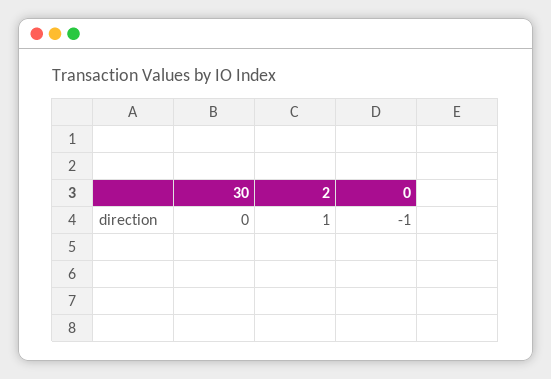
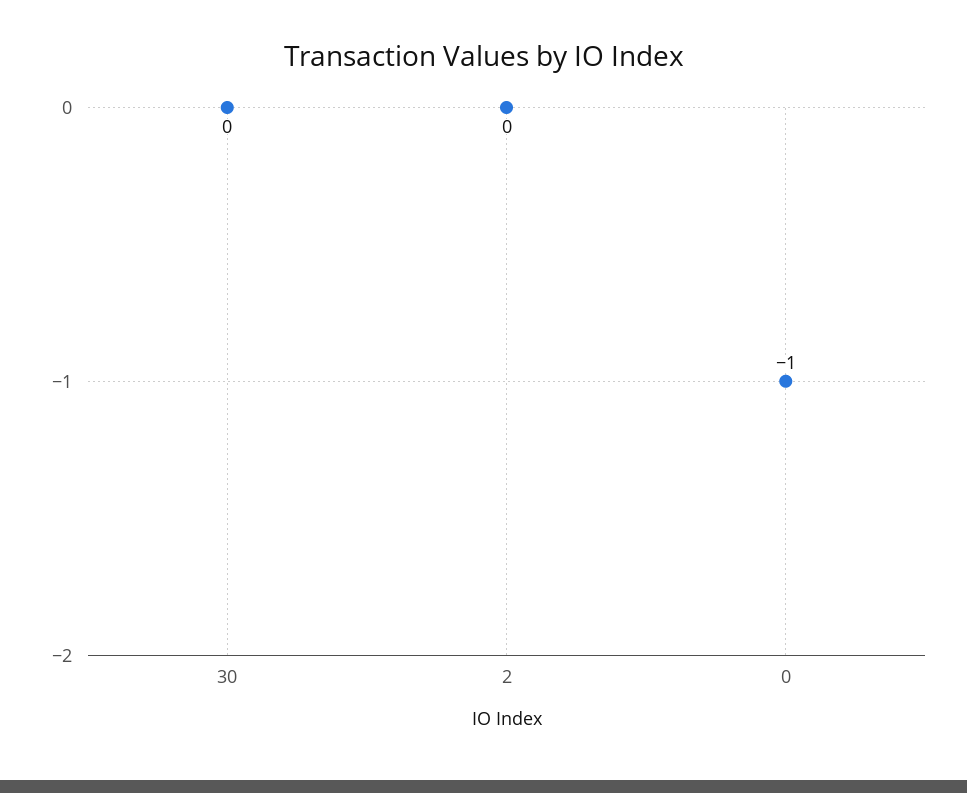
2: 1 -> 0

